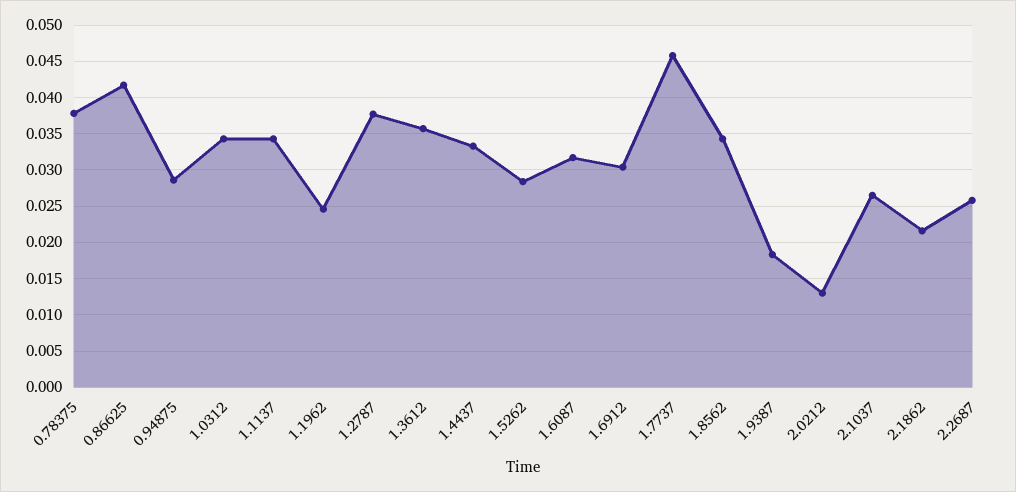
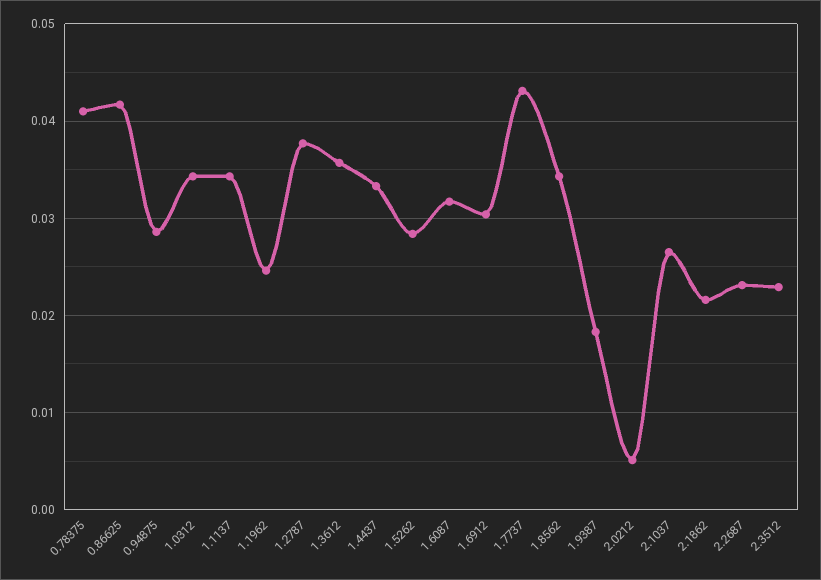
0.78375: 0.038 -> 0.041
1.7737: 0.046 -> 0.043
2.0212: 0.013 -> 0.005
2.2687: 0.026 -> 0.023
2.3512: none -> 0.023

